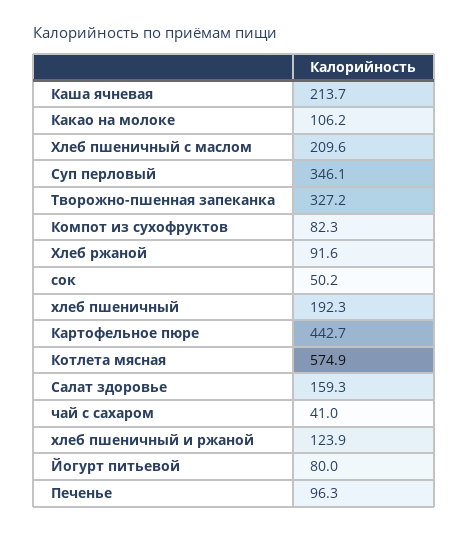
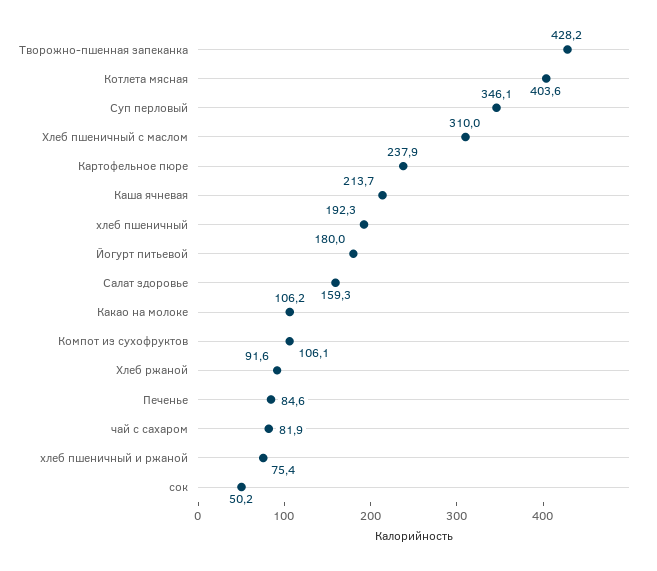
Хлеб пшеничный с маслом: 209.6 -> 310
Творожно-пшенная запеканка: 327.2 -> 428.2
Компот из сухофруктов: 82.3 -> 106.1
Картофельное пюре: 442.7 -> 237.9
Котлета мясная: 574.9 -> 403.6
чай с сахаром: 41 -> 81.9
хлеб пшеничный и ржаной: 123.9 -> 75.4
Йогурт питьевой: 80 -> 180
Печенье: 96.3 -> 84.6

